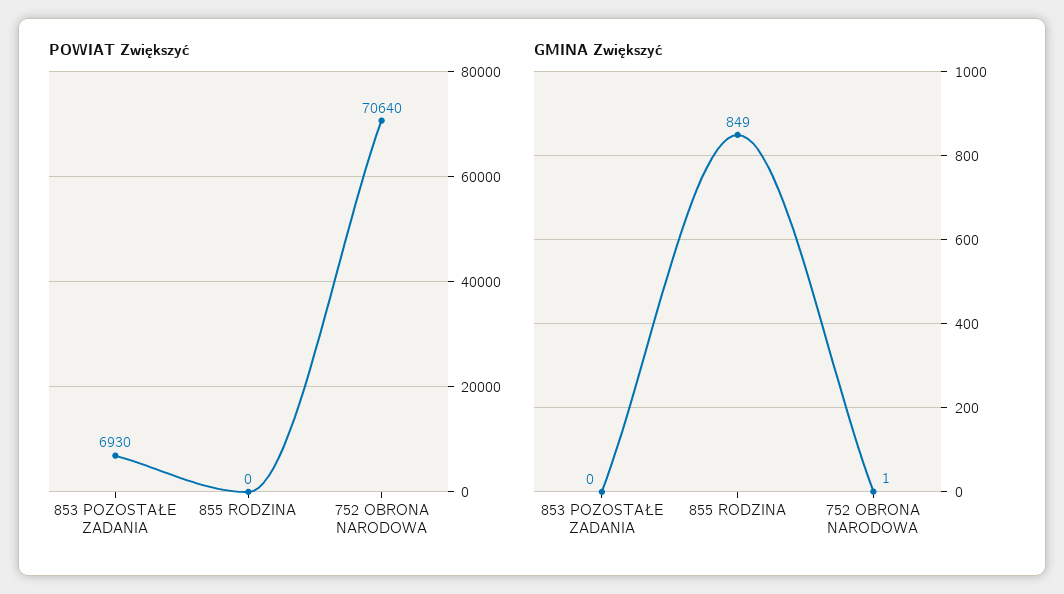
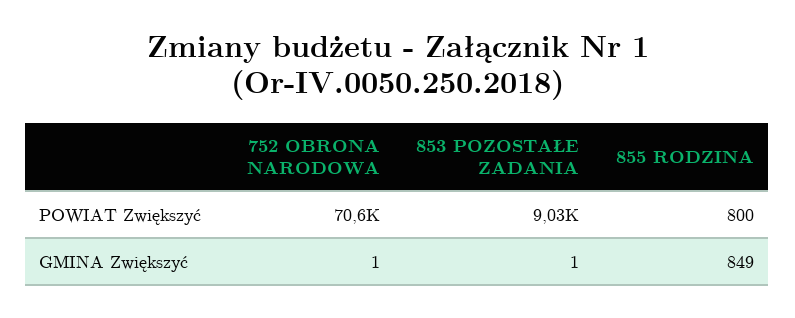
POWIAT Zwiększyć, 853 POZOSTAŁE ZADANIA: 6930 -> 9030
POWIAT Zwiększyć, 855 RODZINA: 0 -> 800
GMINA Zwiększyć, 853 POZOSTAŁE ZADANIA: 0 -> 1

